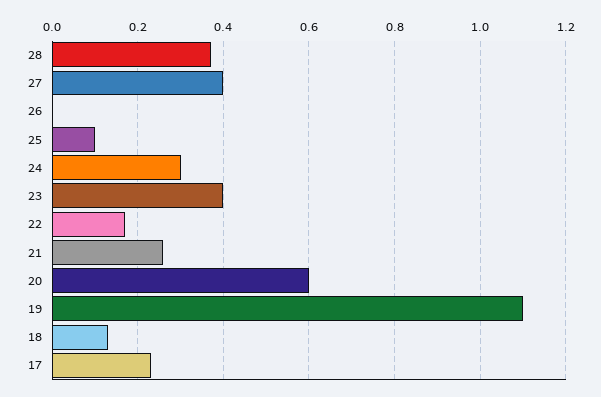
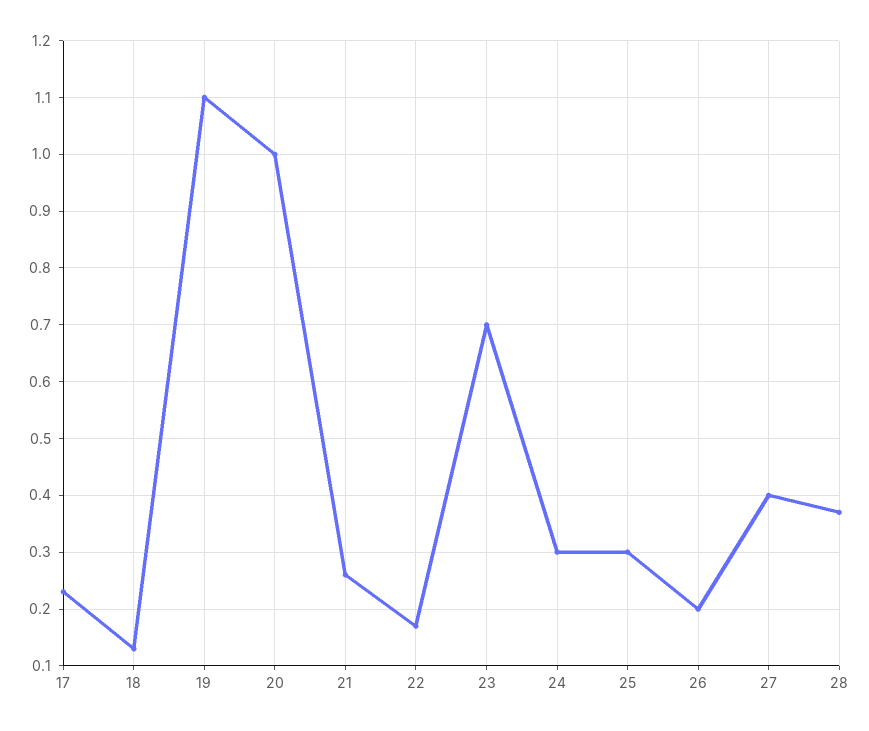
26: 0 -> 0.2
25: 0.1 -> 0.3
23: 0.4 -> 0.7
20: 0.6 -> 1

